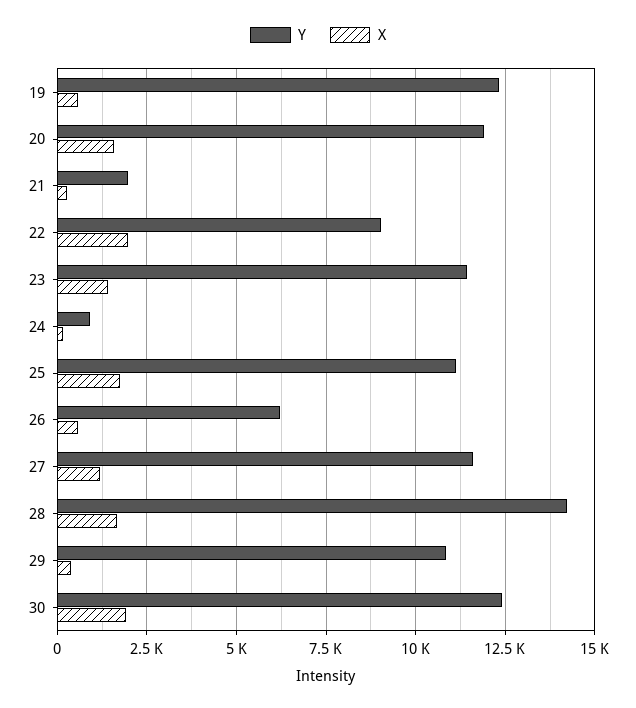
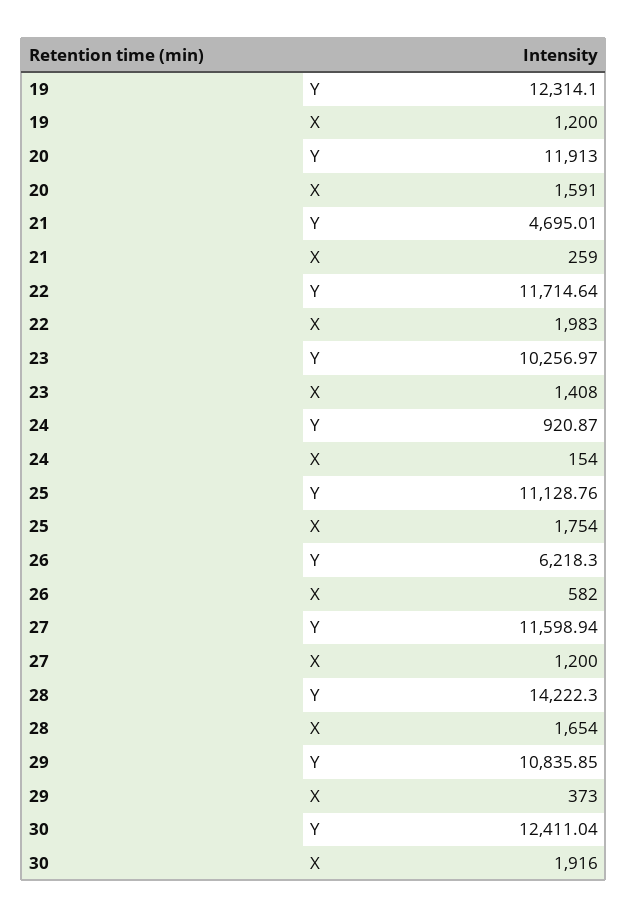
X, 19: 500 -> 1200
Y, 21: 2000 -> 4695.01
Y, 22: 9000 -> 11714.64
Y, 23: 11500 -> 10256.97

